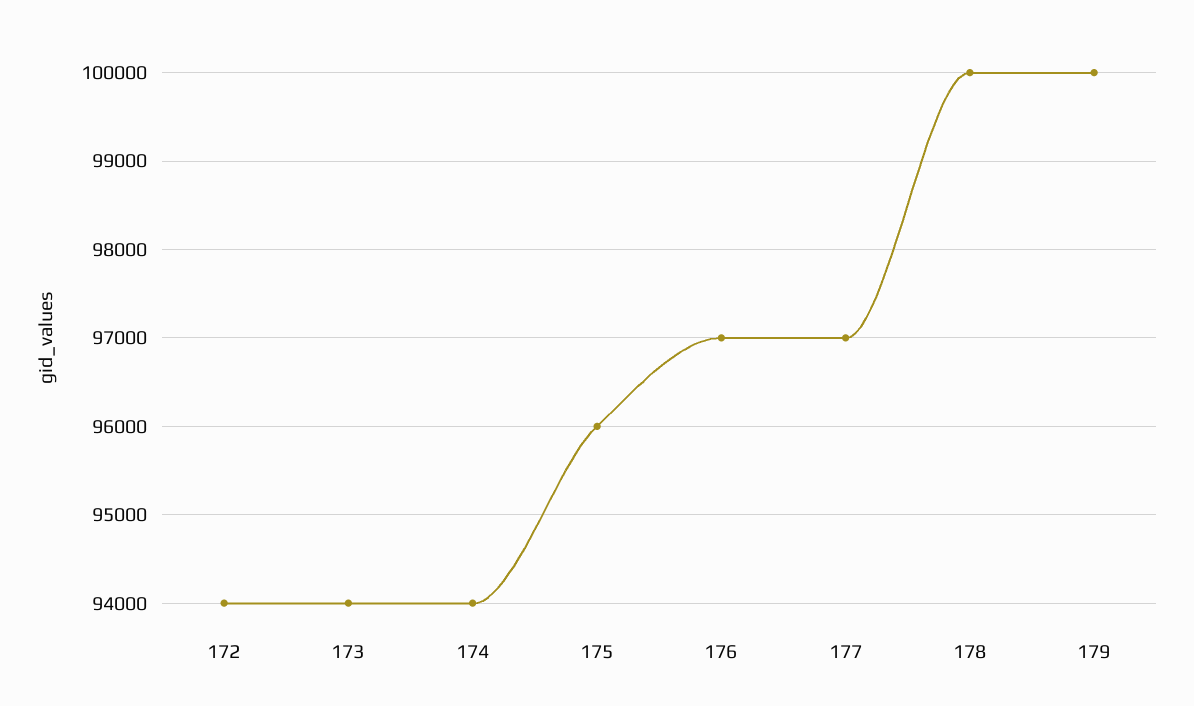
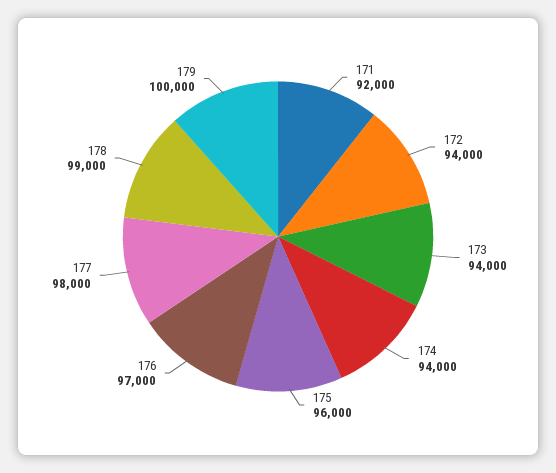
177: 97000 -> 98000
178: 100000 -> 99000
171: none -> 92000

